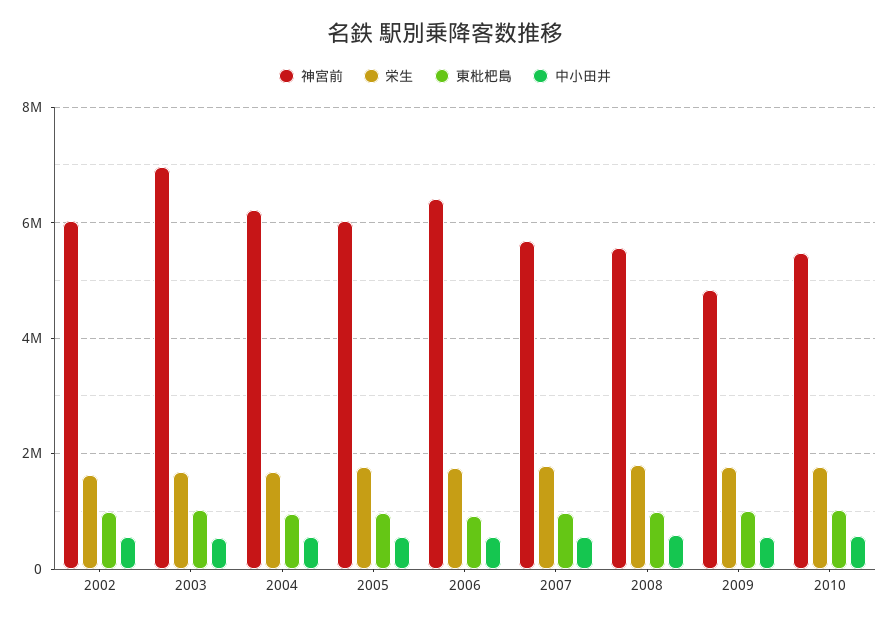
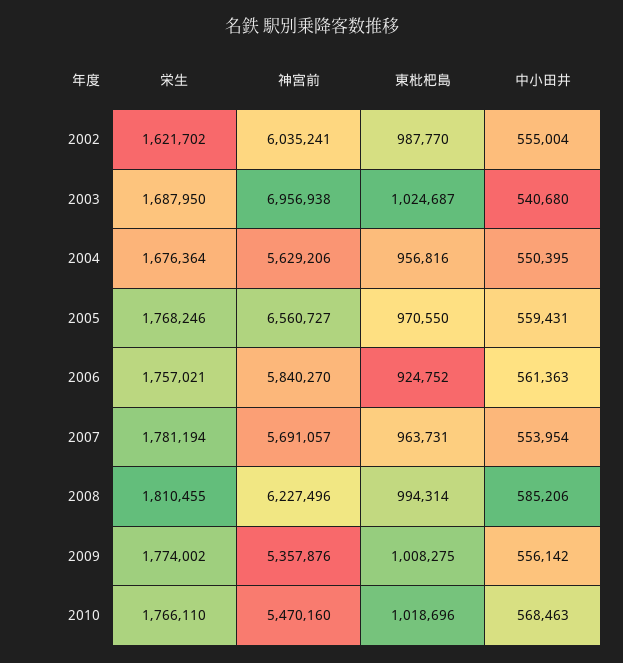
神宮前, 2004: 6200000 -> 5629206
神宮前, 2005: 6000000 -> 6560727
神宮前, 2006: 6400000 -> 5840270
神宮前, 2008: 5600000 -> 6227496
神宮前, 2009: 4800000 -> 5357876

